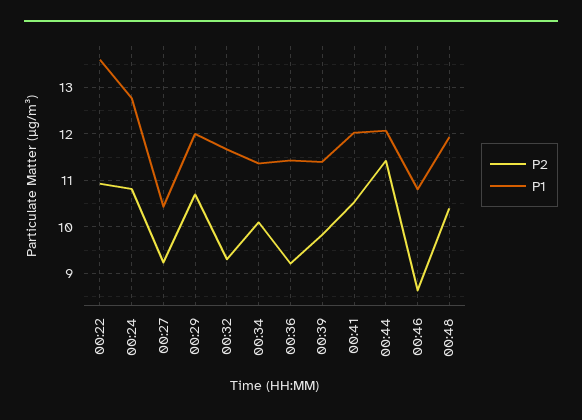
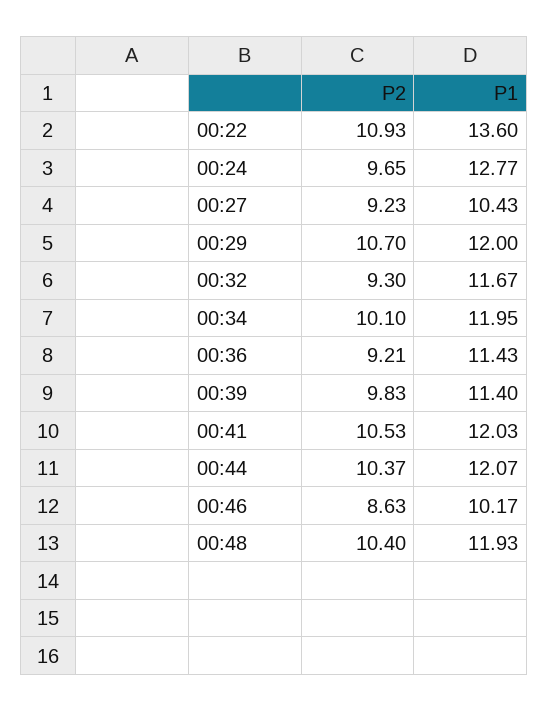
P2, 00:24: 10.8 -> 9.65
P1, 00:34: 11.4 -> 11.95
P2, 00:44: 11.4 -> 10.37
P1, 00:46: 10.8 -> 10.17

